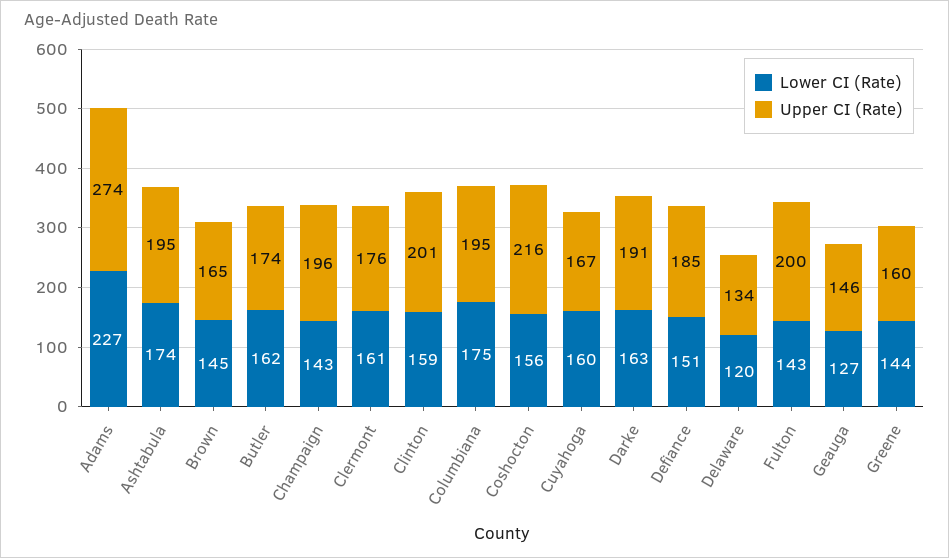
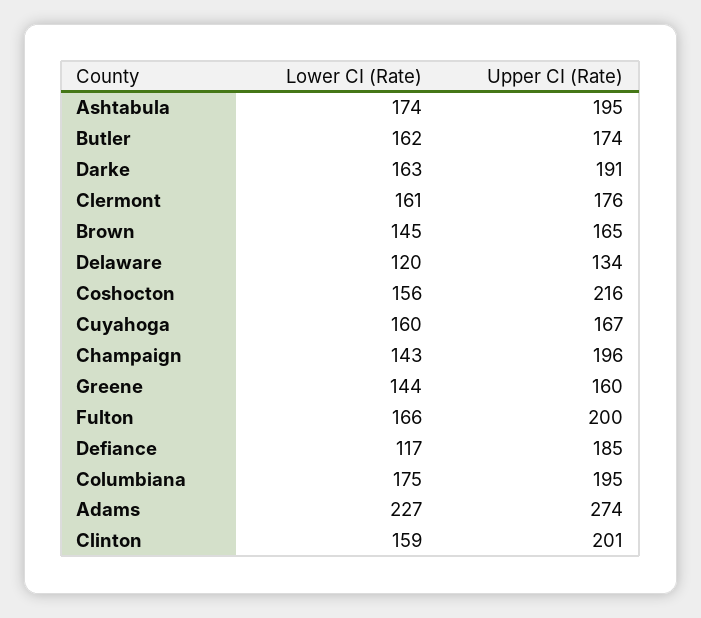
Lower CI (Rate), Defiance: 151 -> 117
Lower CI (Rate), Fulton: 143 -> 166
Lower CI (Rate), Geauga: 127 -> none
Upper CI (Rate), Geauga: 146 -> none

